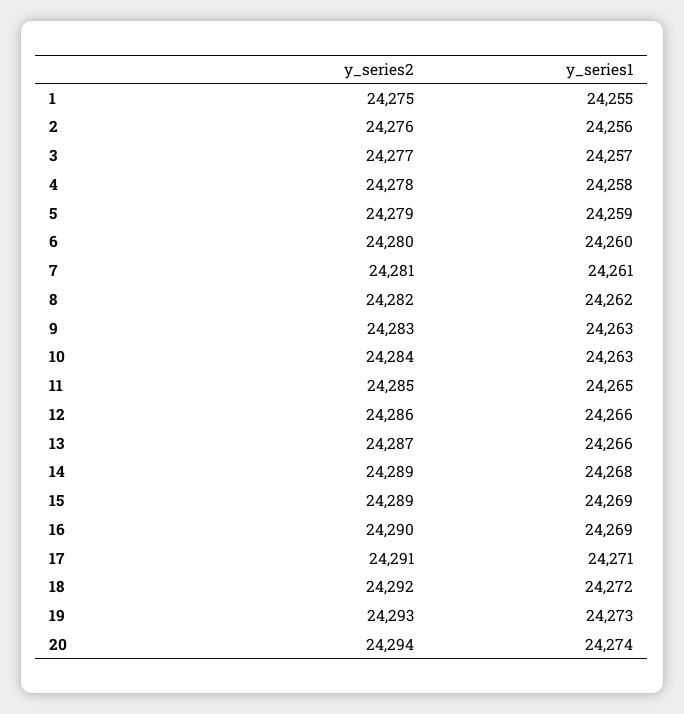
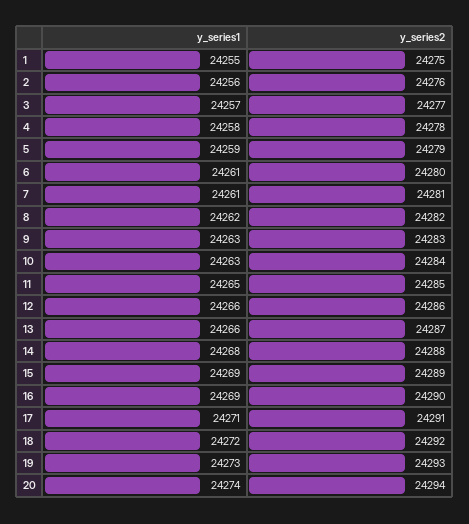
y_series1, 6: 24260 -> 24261
y_series2, 14: 24289 -> 24288

